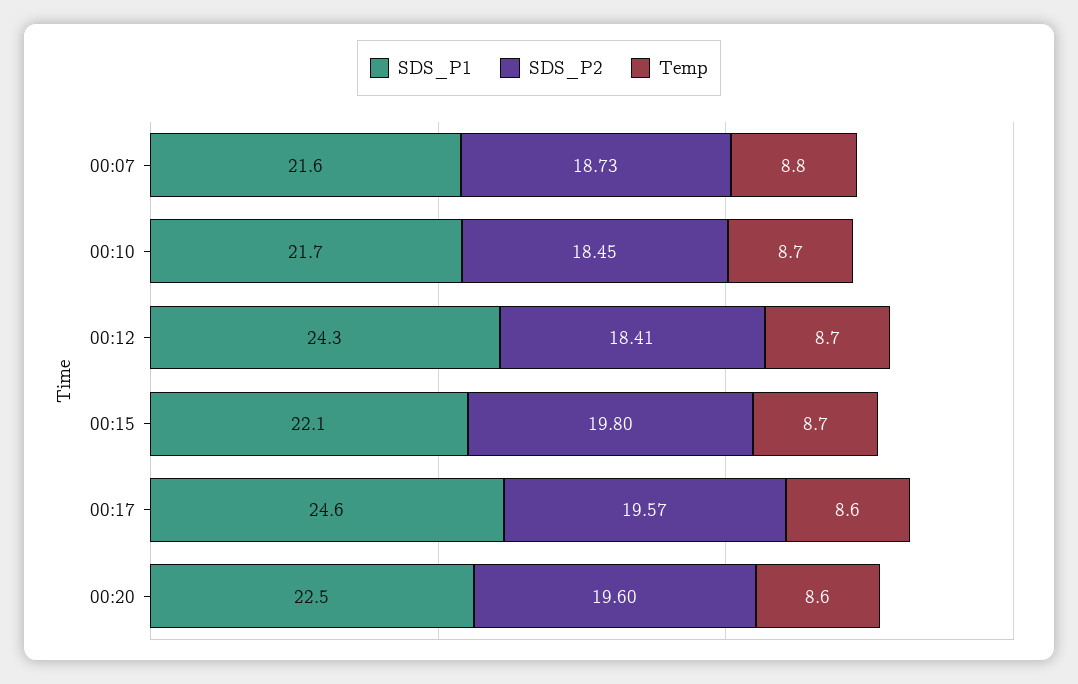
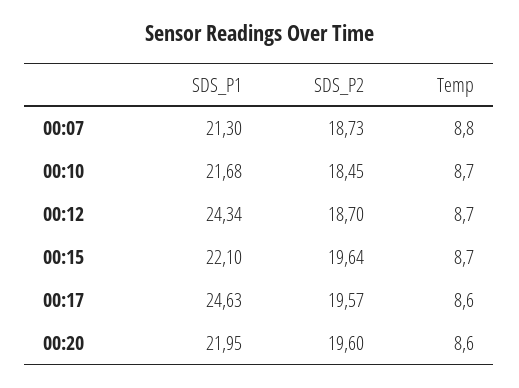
SDS_P1, 00:07: 21.6 -> 21.3
SDS_P2, 00:12: 18.41 -> 18.7
SDS_P2, 00:15: 19.8 -> 19.64
SDS_P1, 00:20: 22.5 -> 21.95

